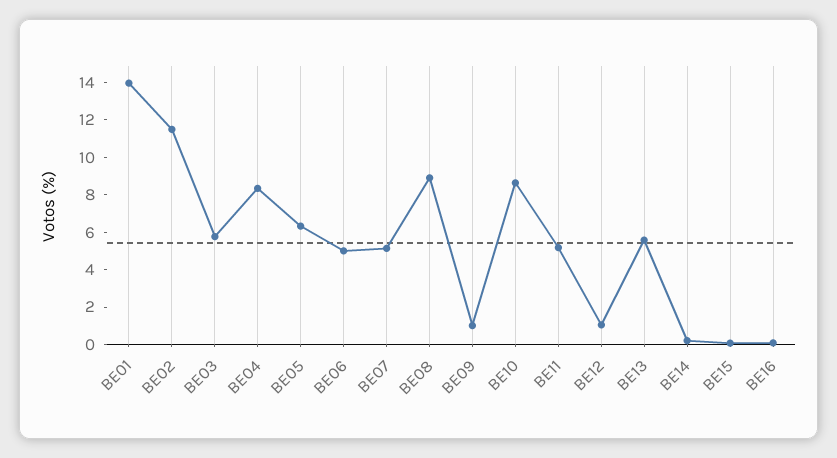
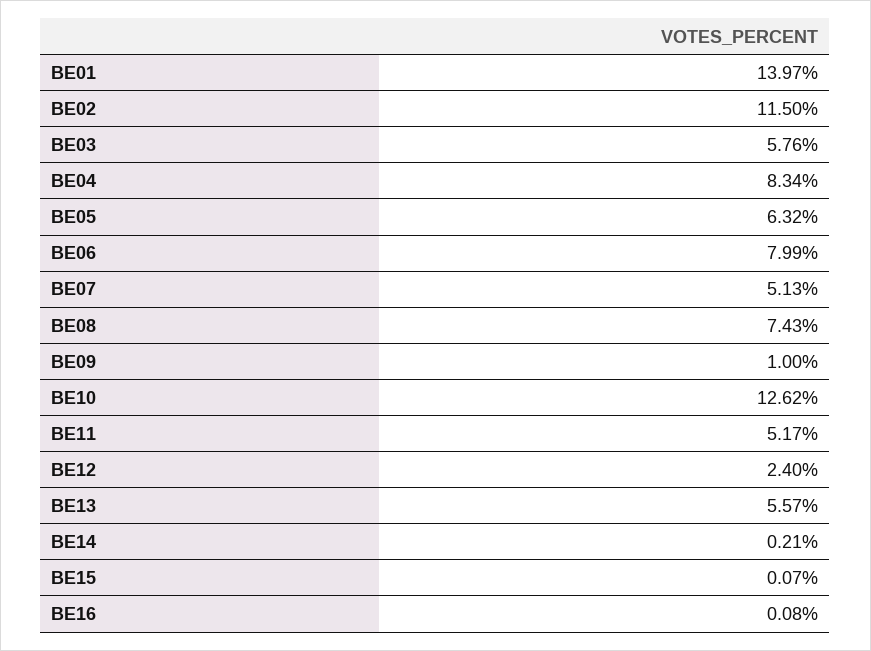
BE06: 5 -> 7.99
BE08: 9 -> 7.43
BE10: 8.5 -> 12.62
BE12: 1 -> 2.4

